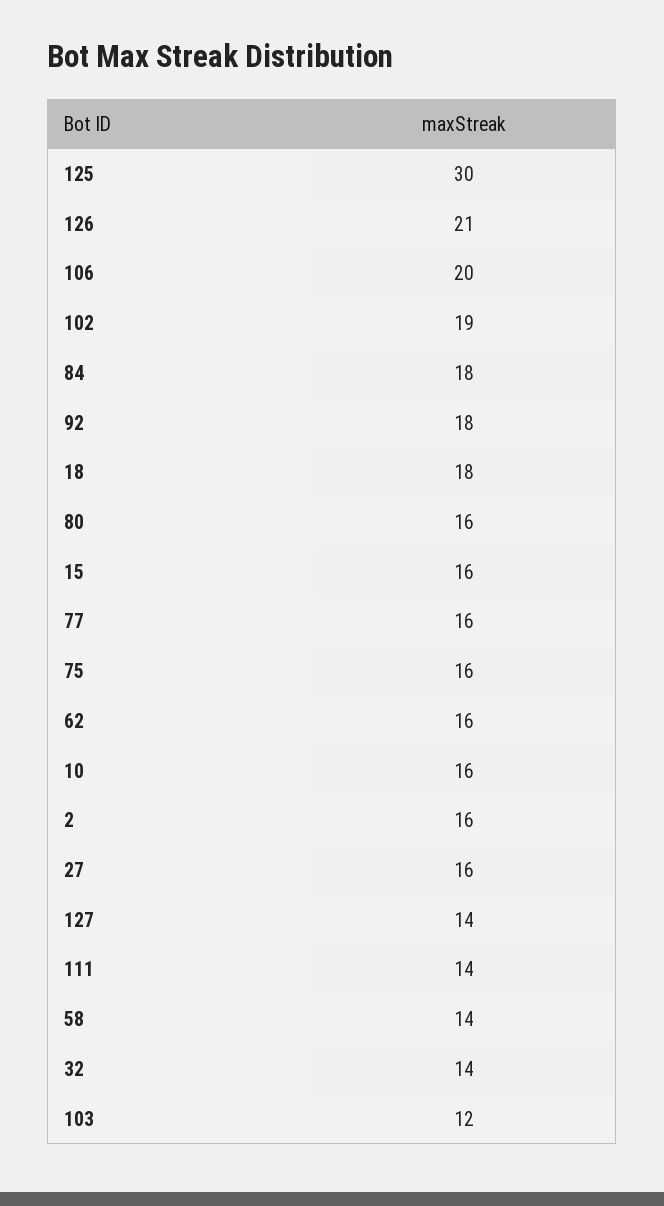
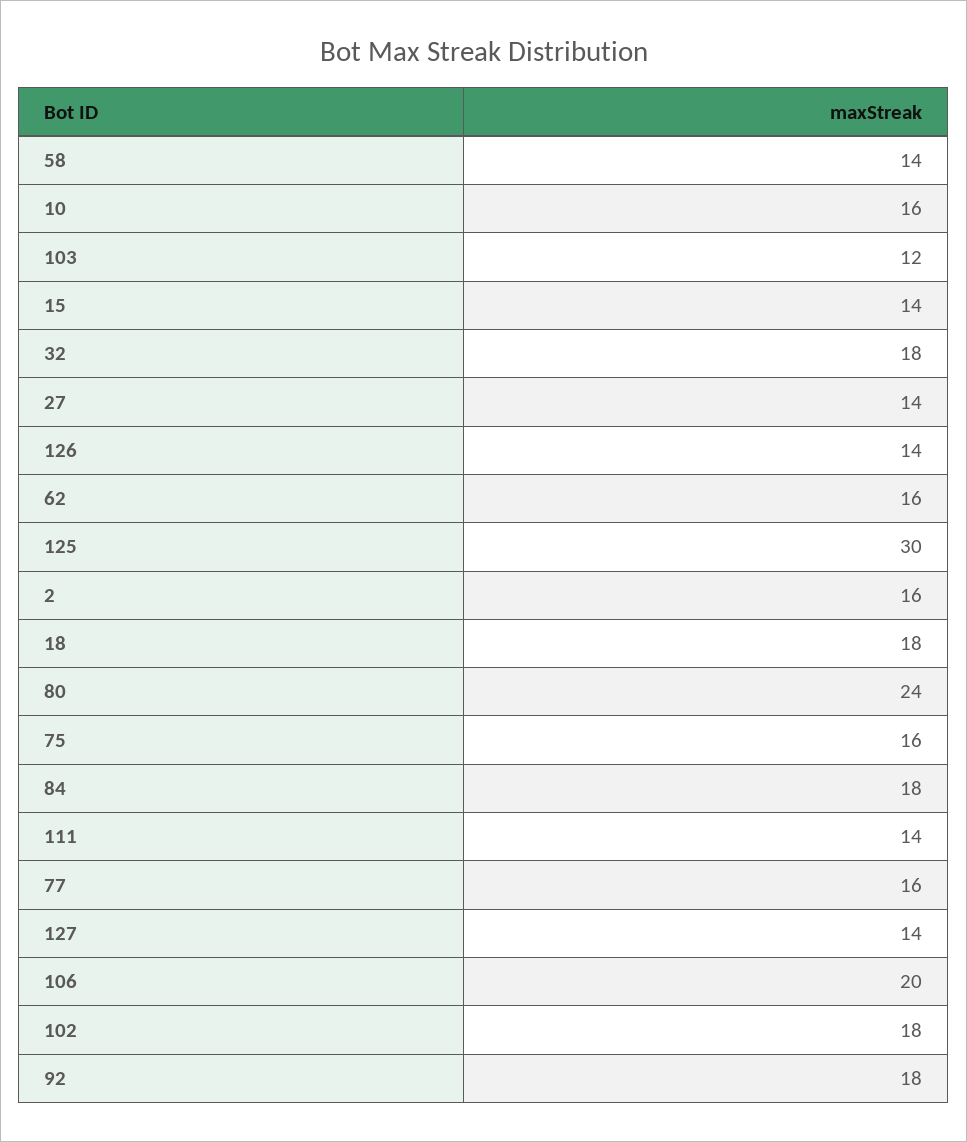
126: 21 -> 14
102: 19 -> 18
80: 16 -> 24
15: 16 -> 14
27: 16 -> 14
32: 14 -> 18

